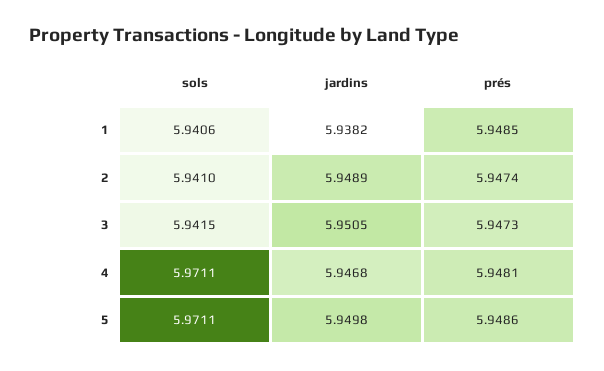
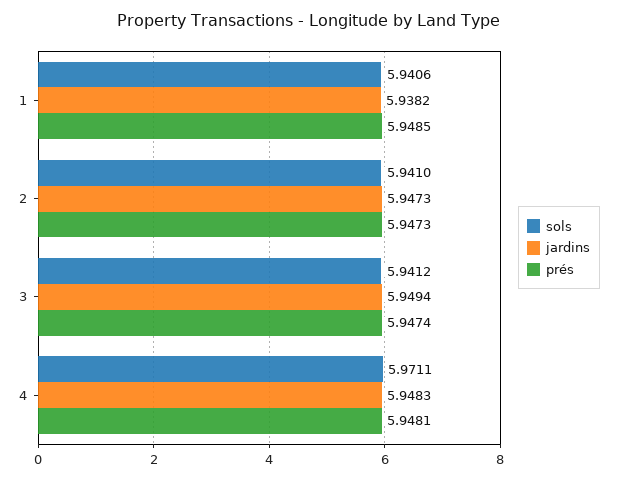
jardins, 2: 5.9489 -> 5.9473
prés, 2: 5.9474 -> 5.9473
sols, 3: 5.9415 -> 5.9412
jardins, 3: 5.9505 -> 5.9494
prés, 3: 5.9473 -> 5.9474
jardins, 4: 5.9468 -> 5.9483
sols, 5: 5.9711 -> none
jardins, 5: 5.9498 -> none
prés, 5: 5.9486 -> none

